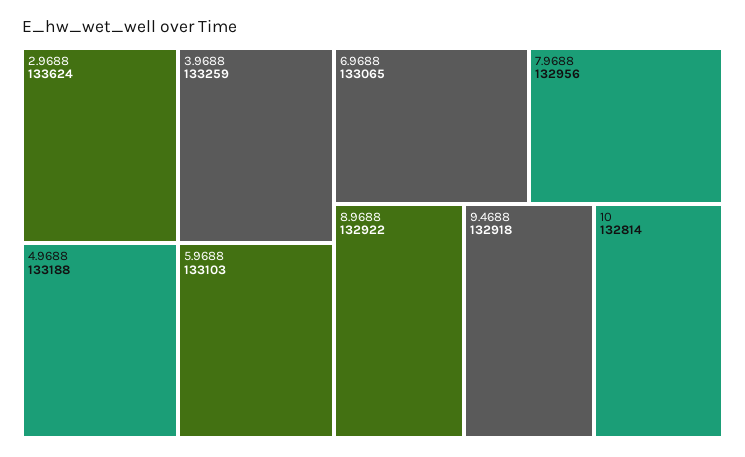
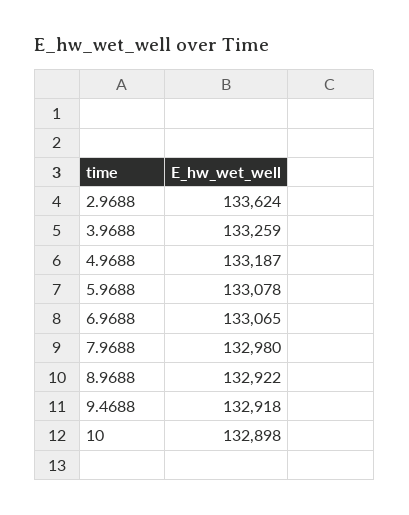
4.9688: 133188 -> 133187
5.9688: 133103 -> 133078
7.9688: 132956 -> 132980
10: 132814 -> 132898

